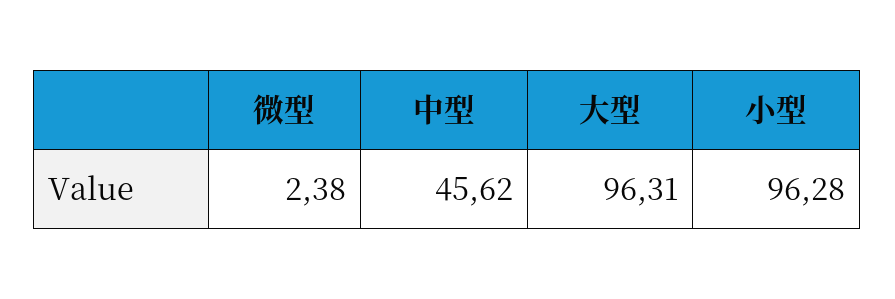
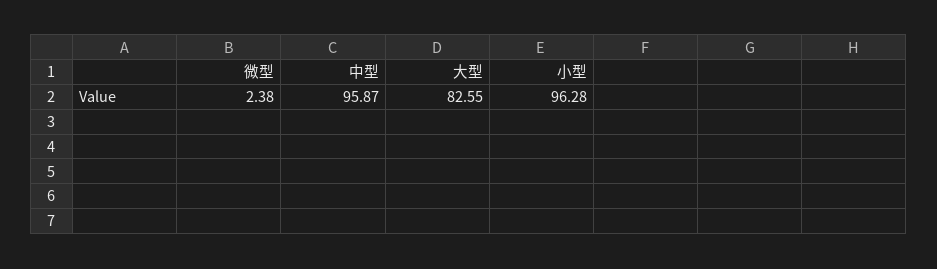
中型: 45.62 -> 95.87
大型: 96.31 -> 82.55

